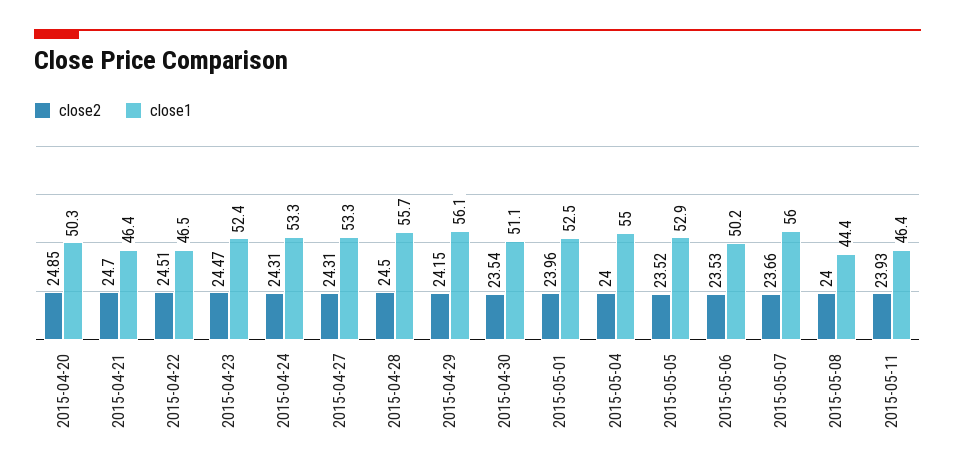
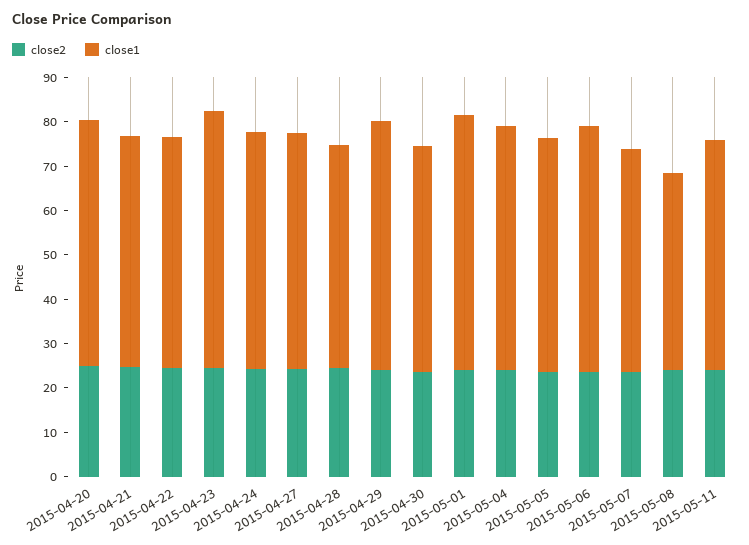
close1, 2015-04-20: 50.3 -> 56
close1, 2015-04-21: 46.4 -> 52
close1, 2015-04-22: 46.5 -> 52
close1, 2015-04-23: 52.4 -> 58
close1, 2015-04-28: 55.7 -> 50
close1, 2015-05-01: 52.5 -> 58
close1, 2015-05-06: 50.2 -> 56
close1, 2015-05-07: 56 -> 50
close1, 2015-05-11: 46.4 -> 52

